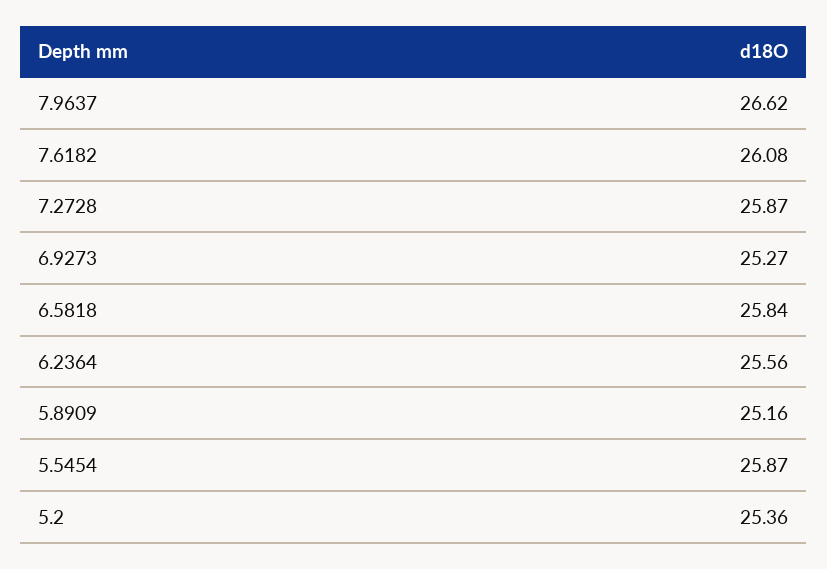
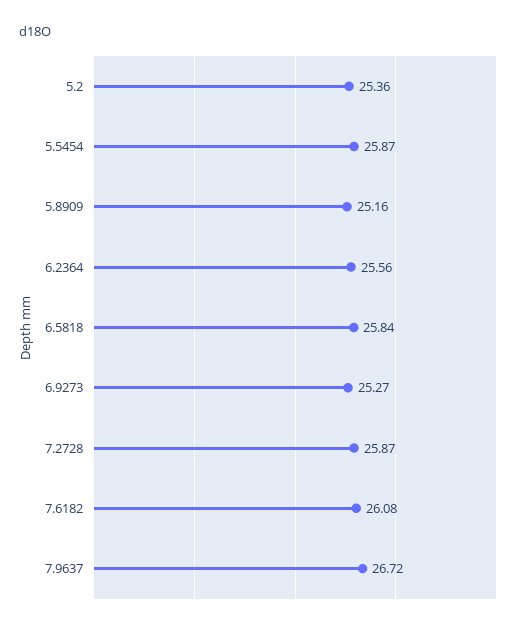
7.9637: 26.62 -> 26.72

